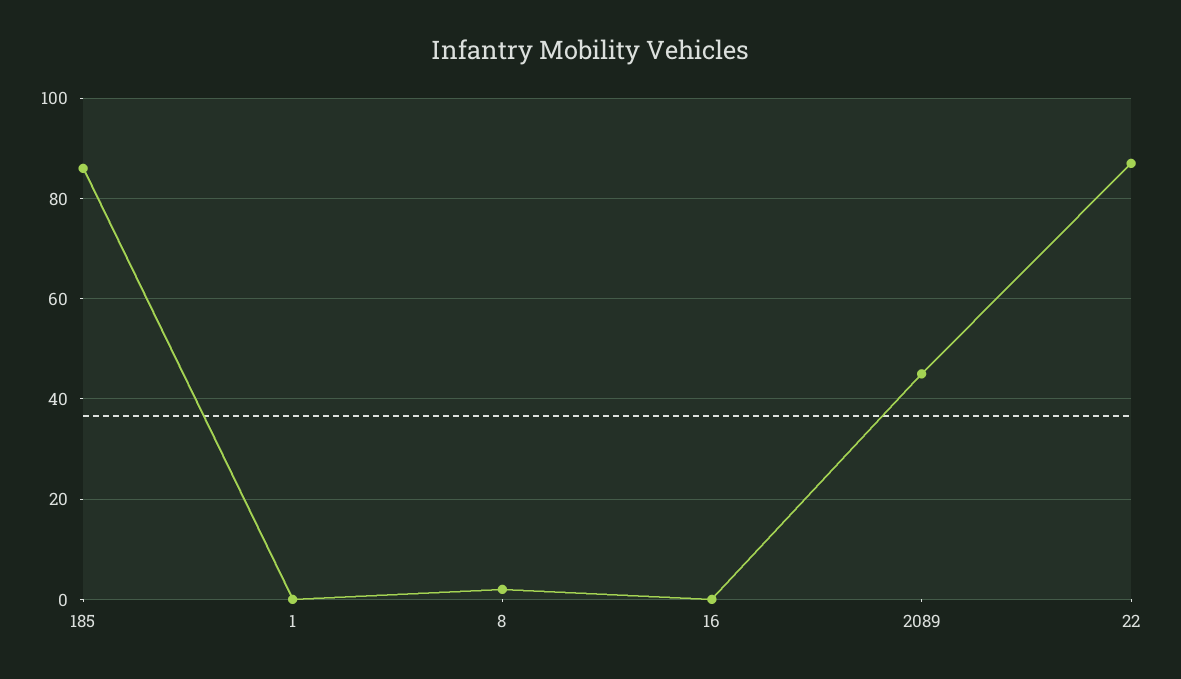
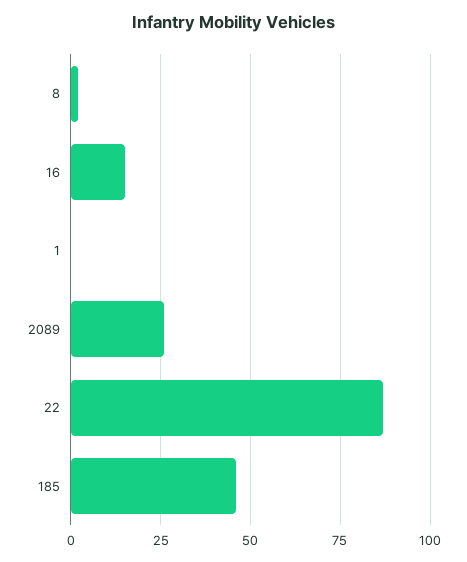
185: 85 -> 45
16: 0 -> 15
2089: 45 -> 25

